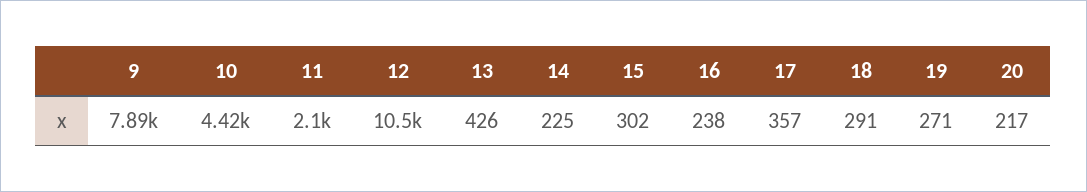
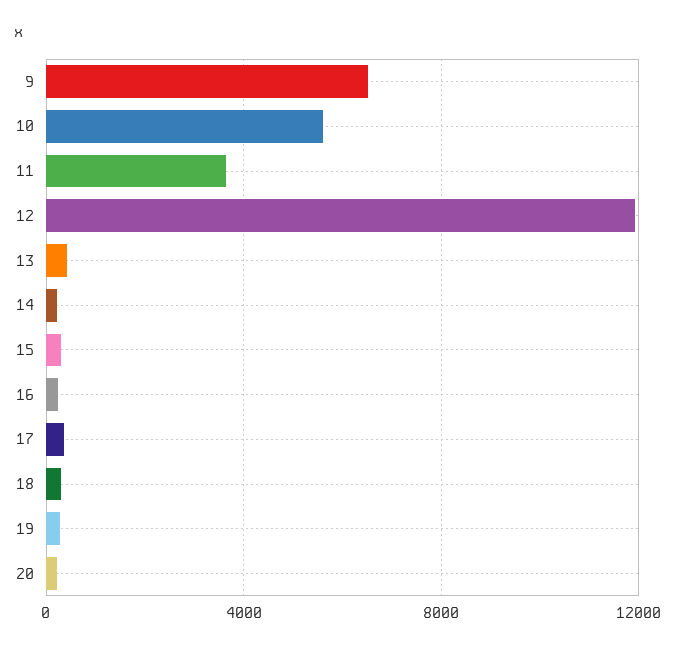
9: 7890 -> 6500
10: 4420 -> 5500
11: 2100 -> 3500
12: 10500 -> 12000

